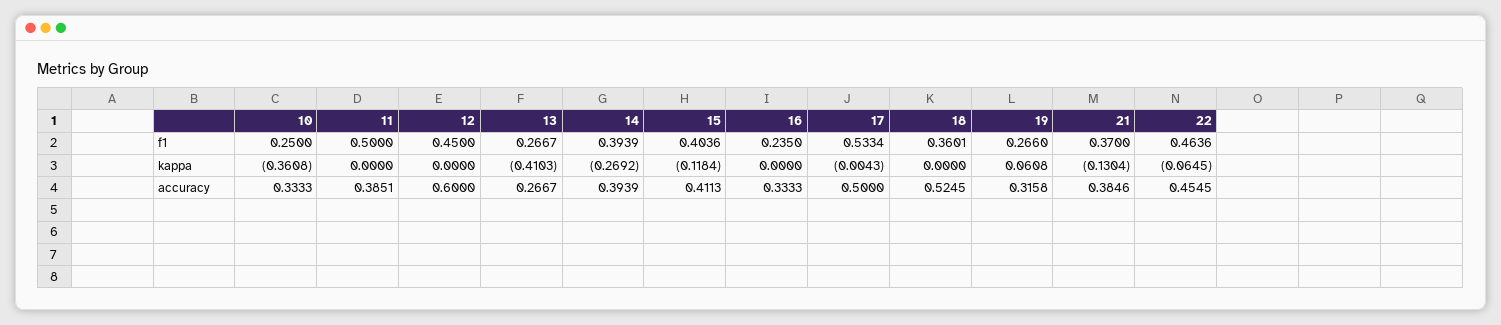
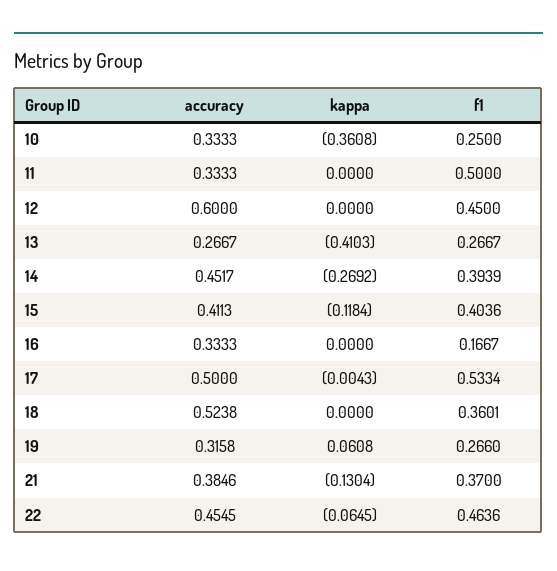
16, f1: 0.235 -> 0.1667
11, accuracy: 0.3851 -> 0.3333
14, accuracy: 0.3939 -> 0.4517
18, accuracy: 0.5245 -> 0.5238

